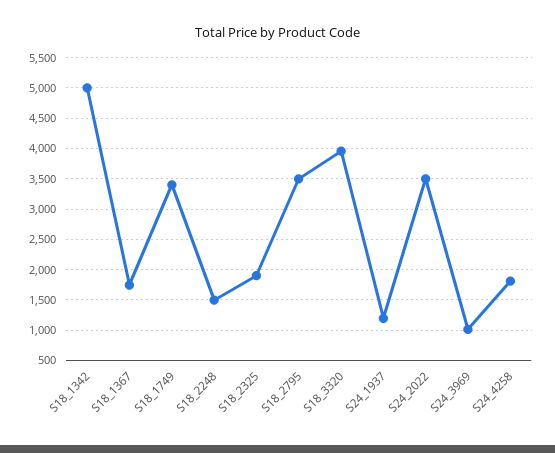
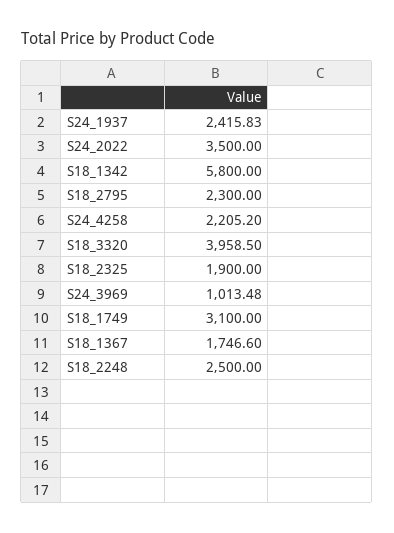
S18_1342: 5000 -> 5800
S18_1749: 3400 -> 3100
S18_2248: 1500 -> 2500
S18_2795: 3500 -> 2300
S24_1937: 1200 -> 2415.83
S24_4258: 1800 -> 2205.2

